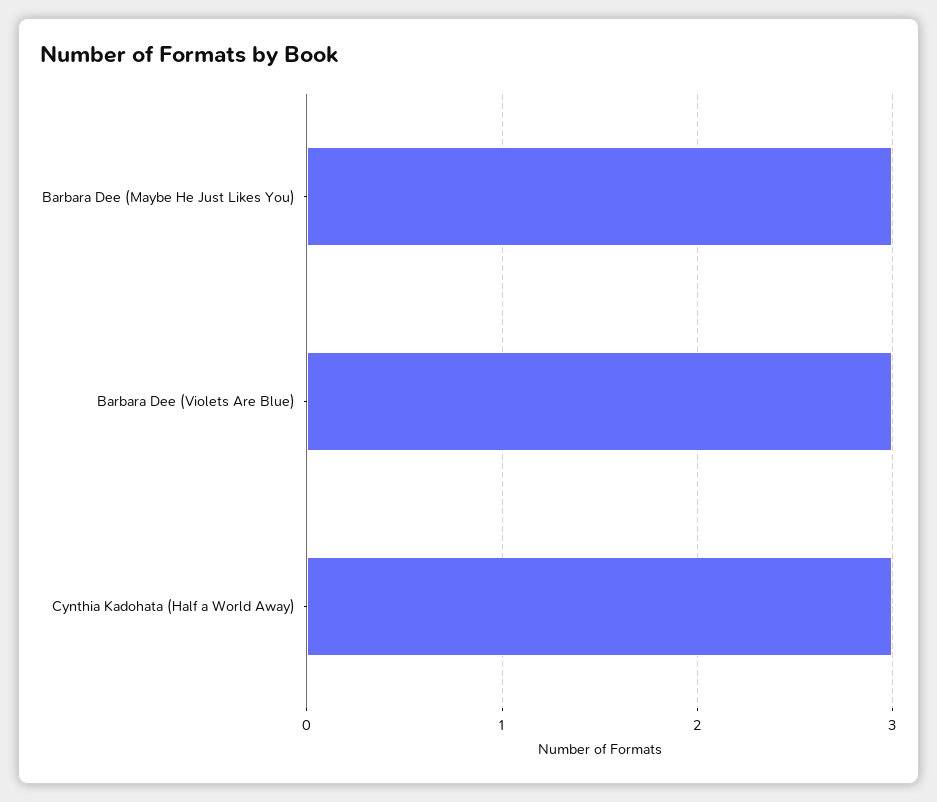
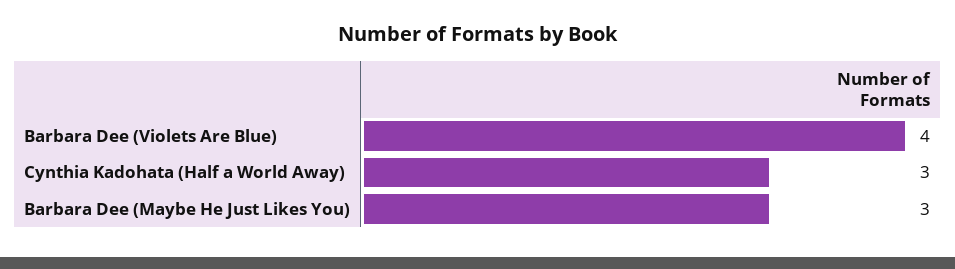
Barbara Dee (Violets Are Blue): 3 -> 4

